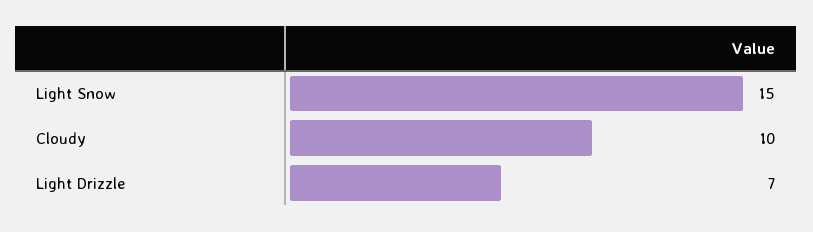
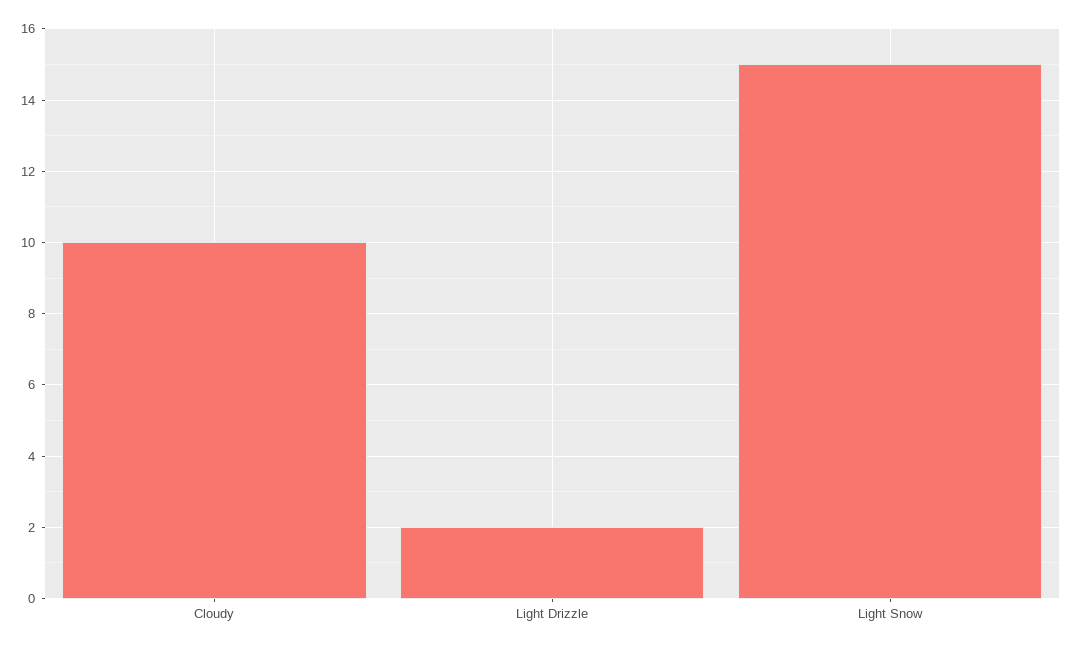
Light Drizzle: 7 -> 2

